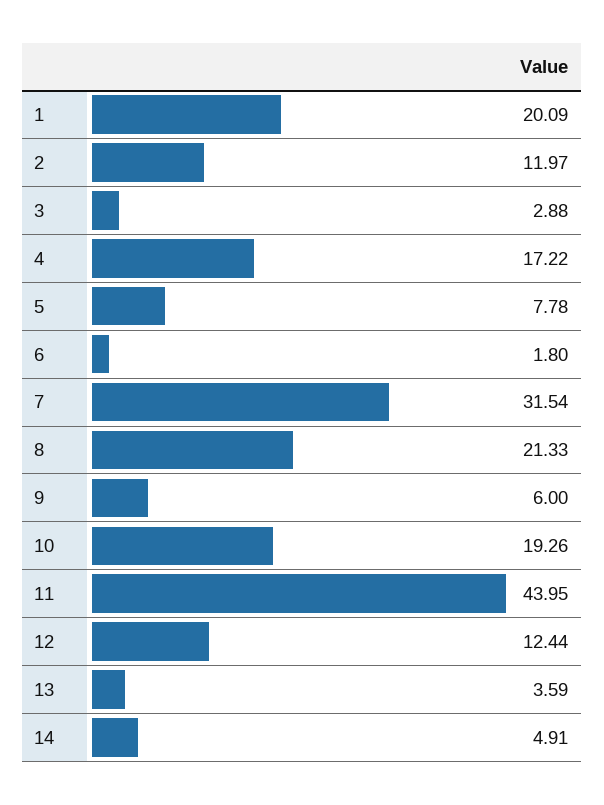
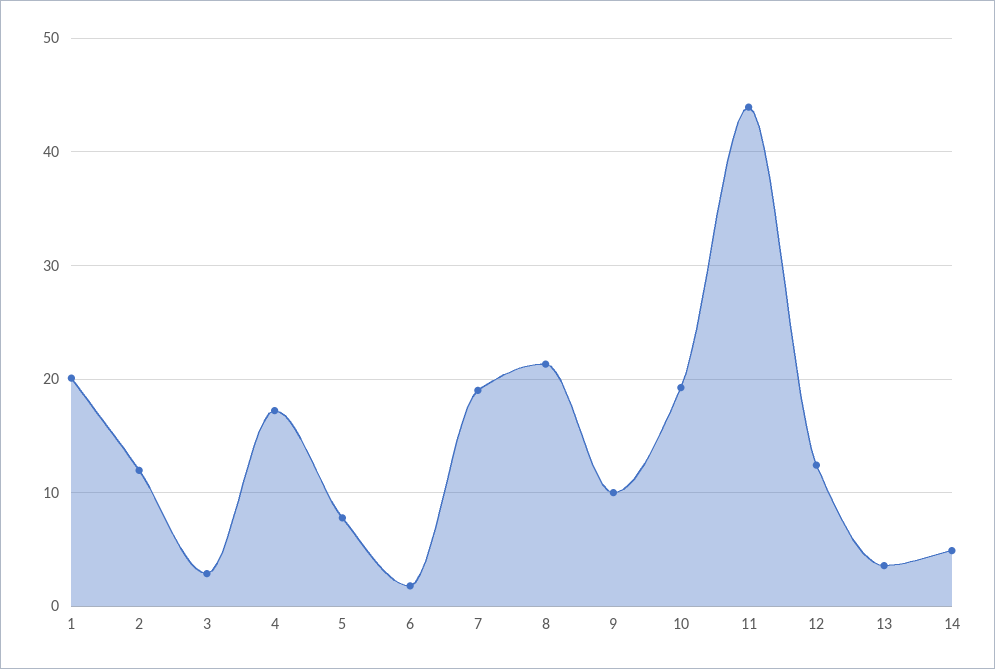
7: 31.54 -> 19
9: 6 -> 10

